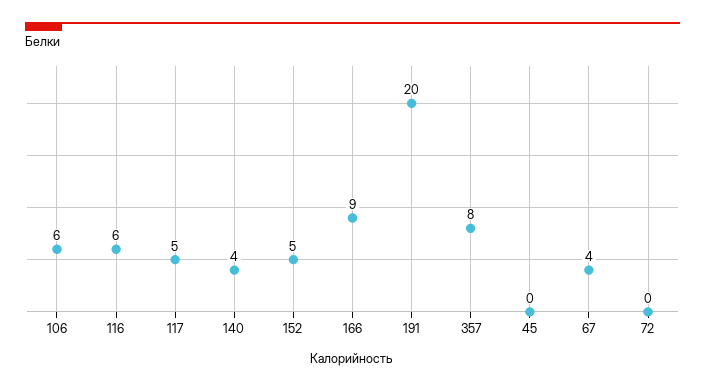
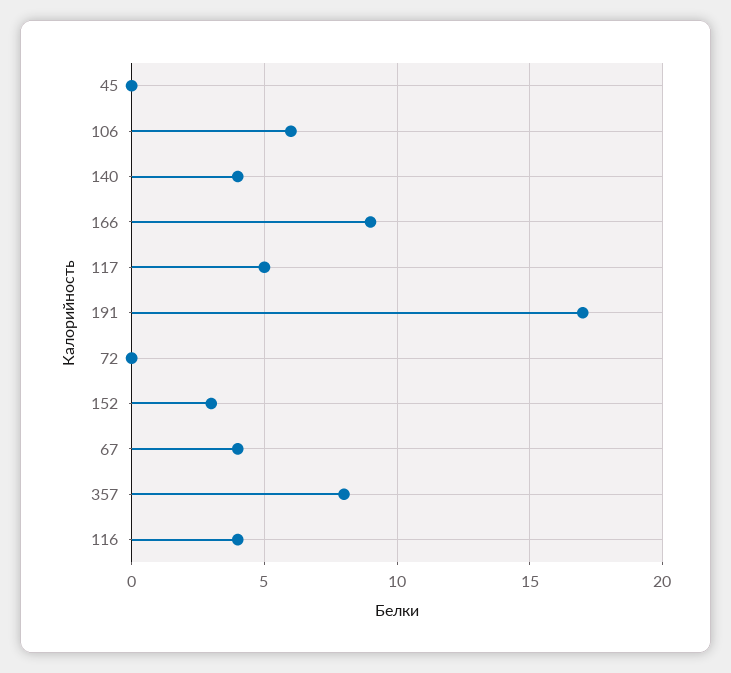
116: 6 -> 4
152: 5 -> 3
191: 20 -> 17

